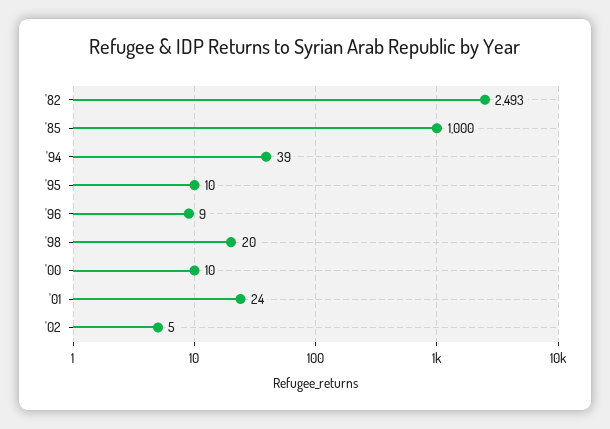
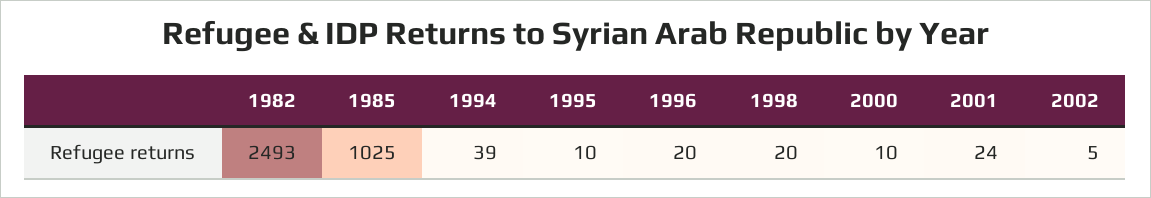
'85: 1000 -> 1025
'96: 9 -> 20

